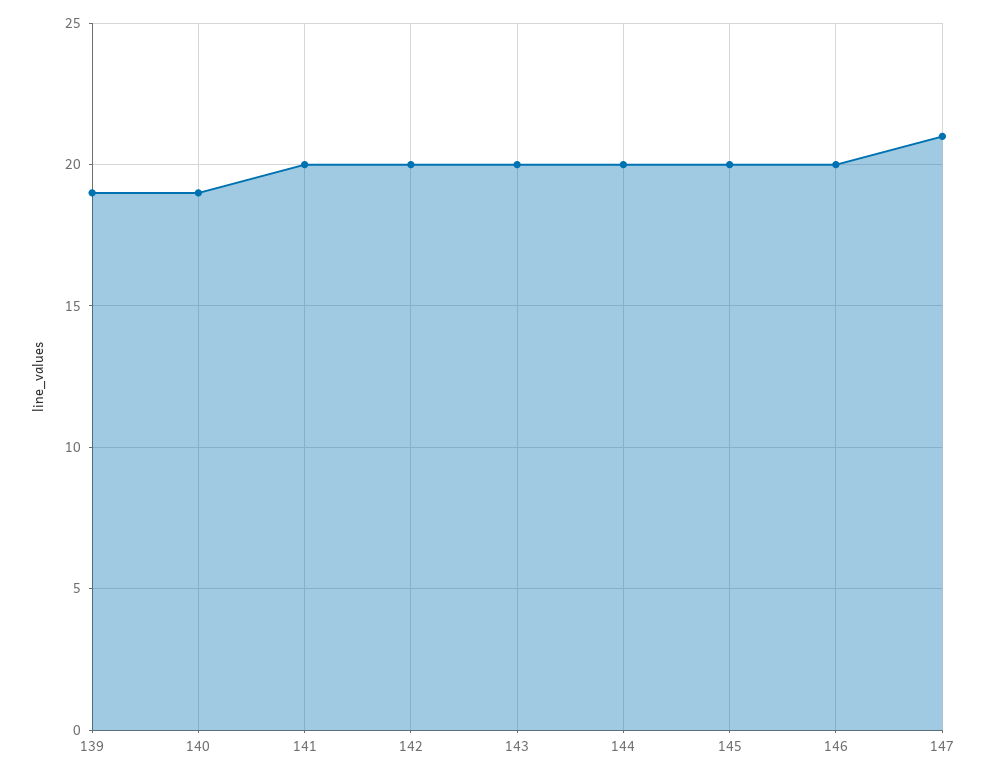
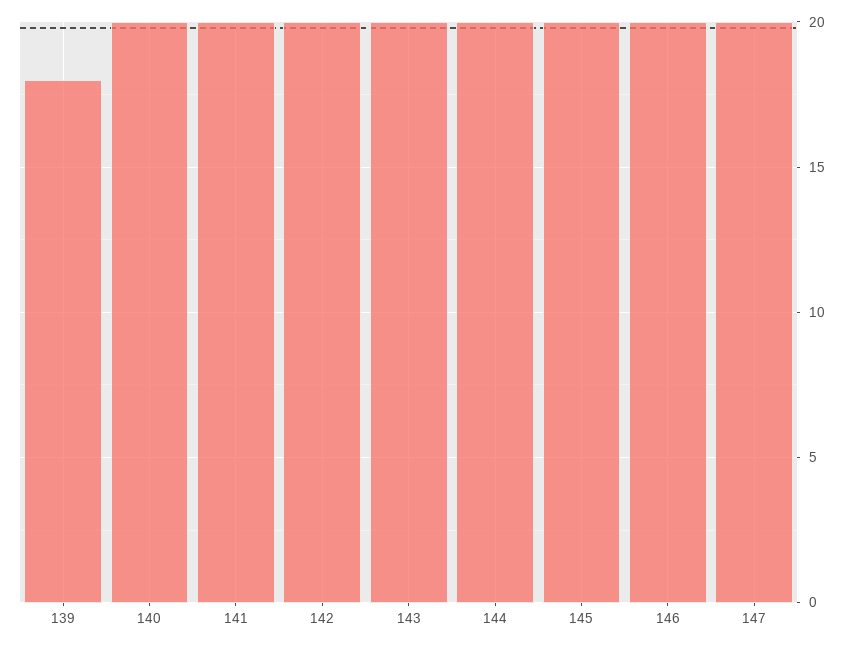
139: 19 -> 18
140: 19 -> 20
147: 21 -> 20

